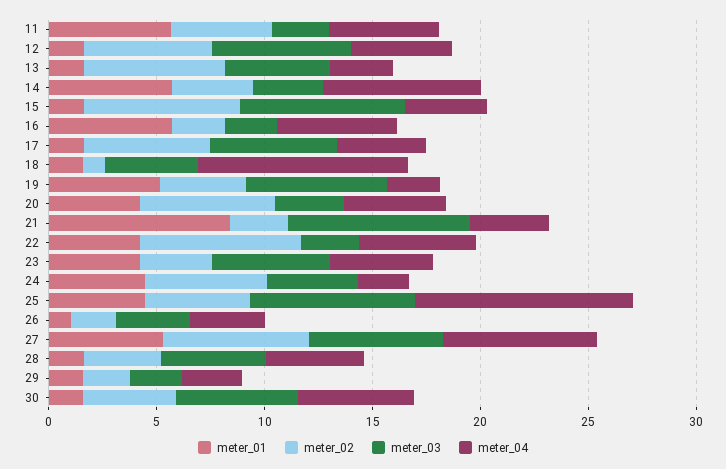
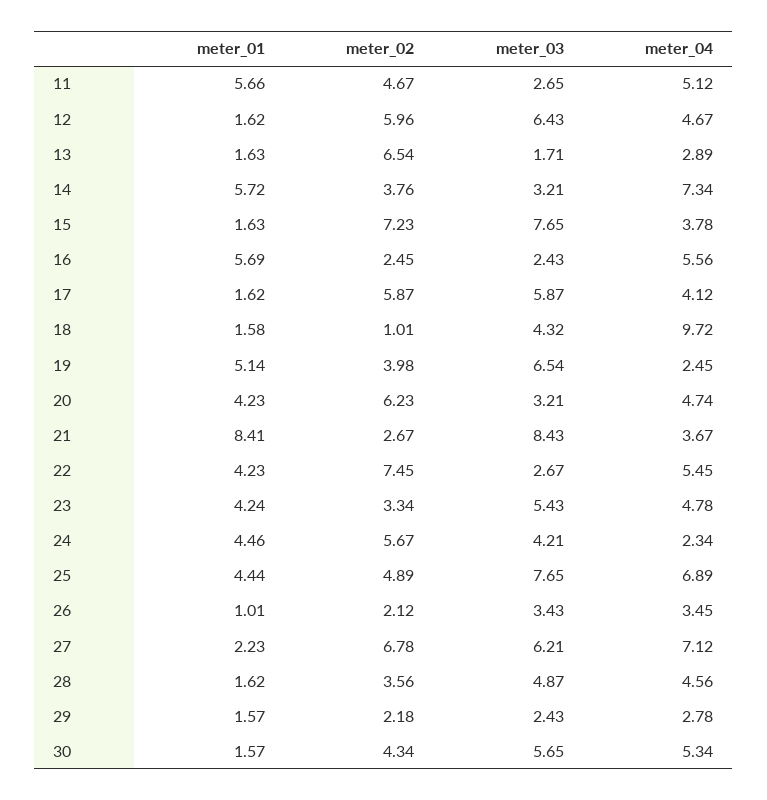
meter_03, 13: 5 -> 1.71
meter_04, 25: 10 -> 6.89
meter_01, 27: 5 -> 2.23

